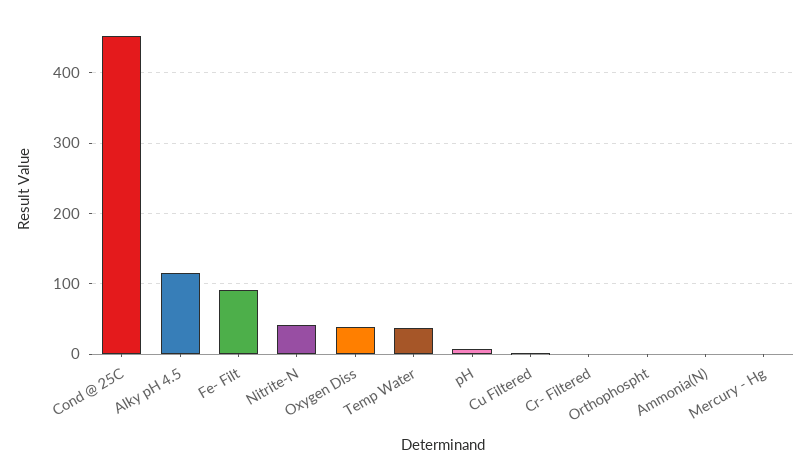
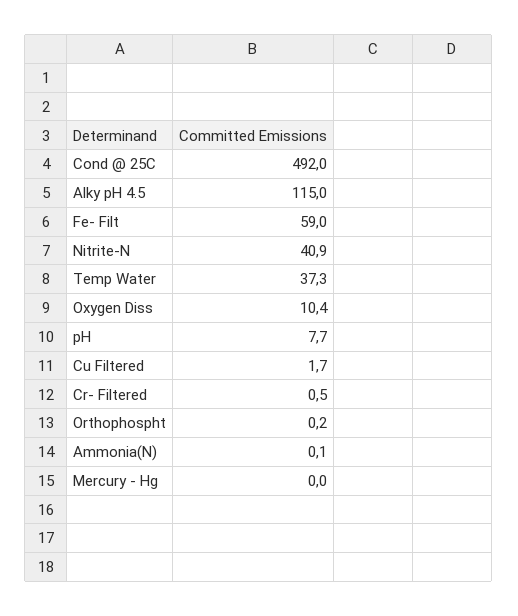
Cond @ 25C: 450 -> 492
Fe- Filt: 90 -> 59
Oxygen Diss: 40 -> 10.4

